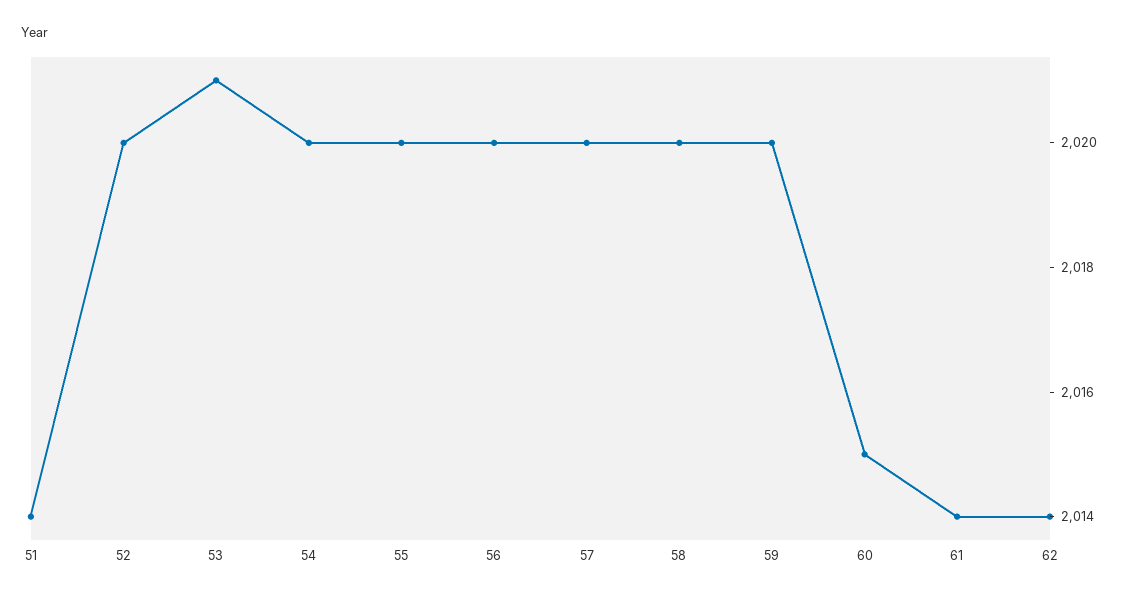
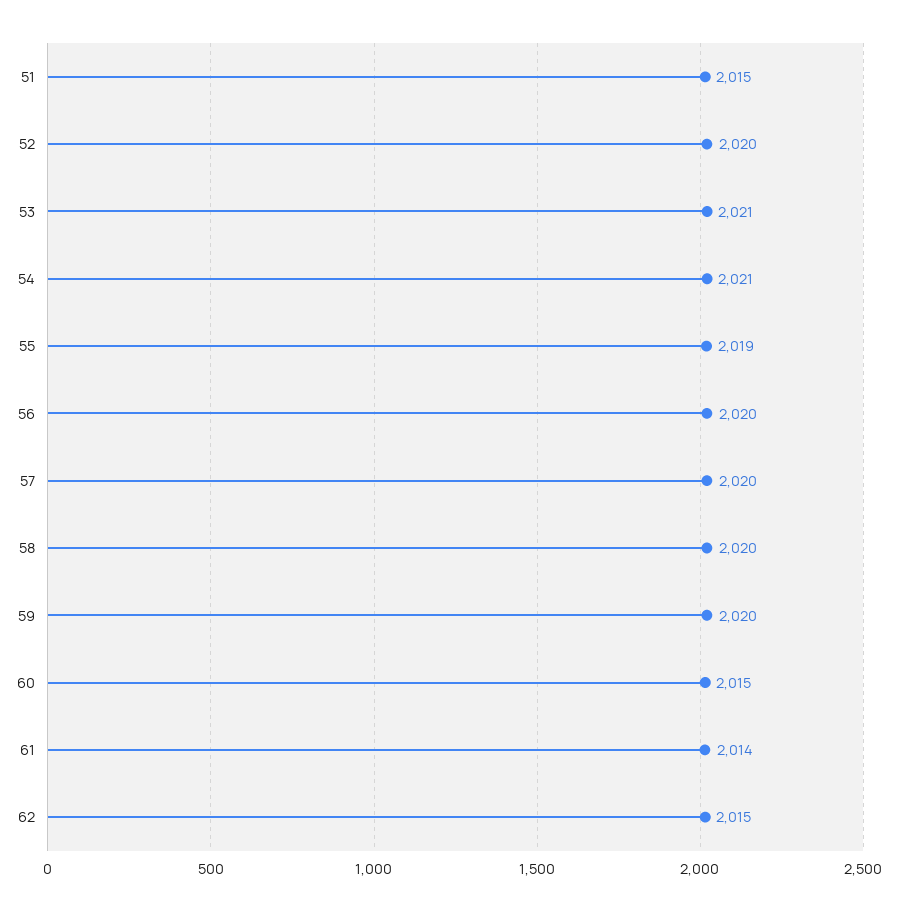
51: 2014 -> 2015
54: 2020 -> 2021
55: 2020 -> 2019
62: 2014 -> 2015

